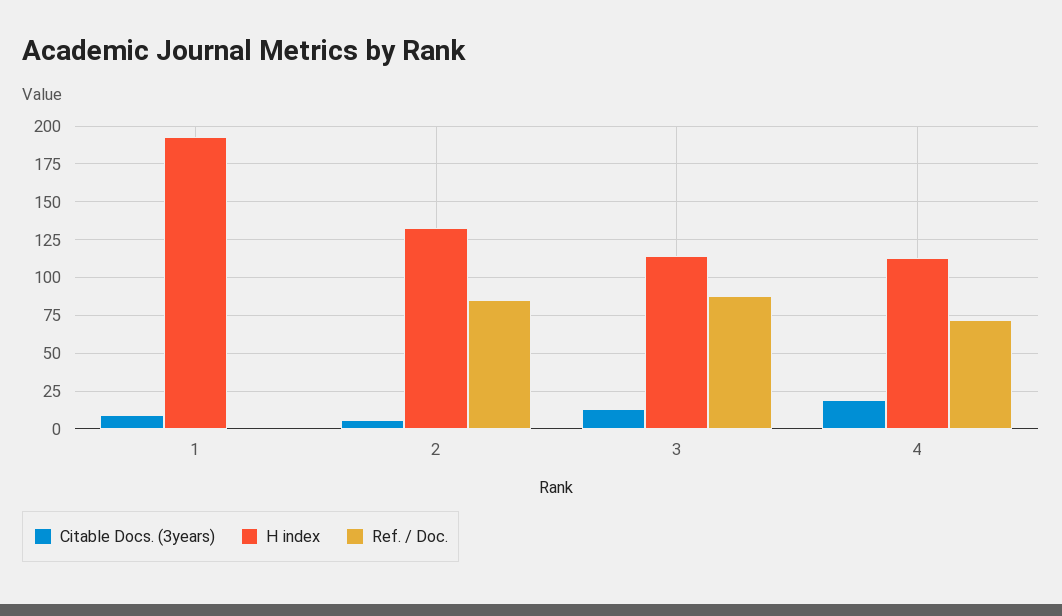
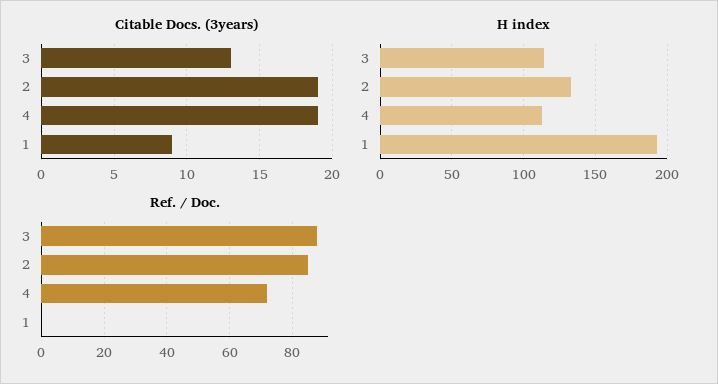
Citable Docs. (3years), 2: 5 -> 19

